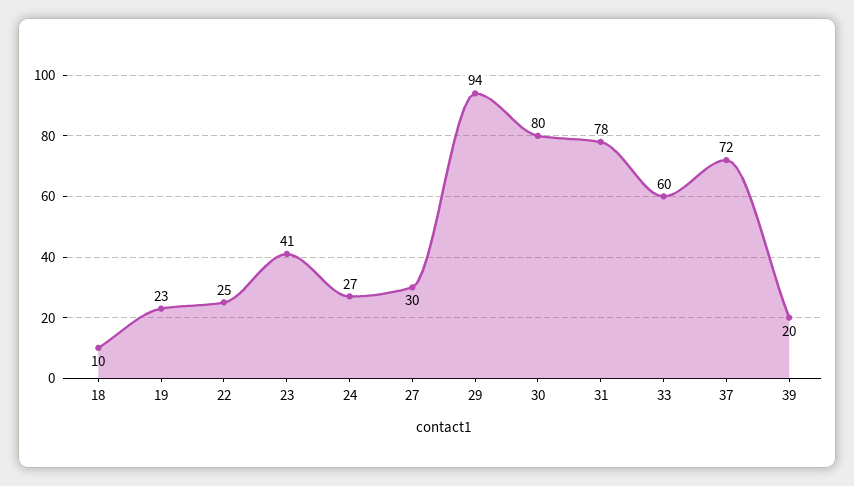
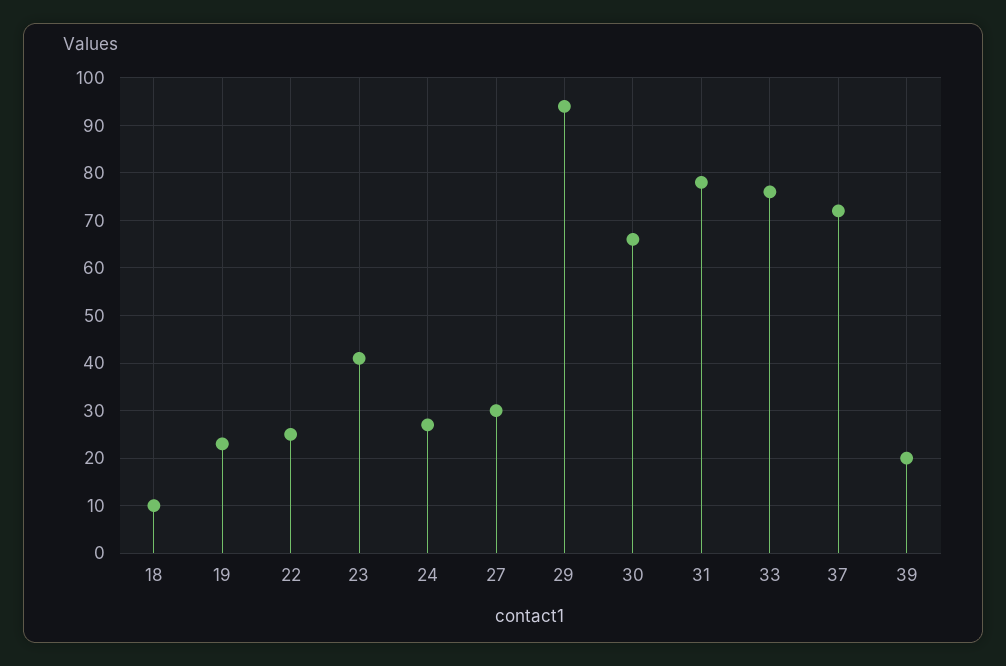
30: 80 -> 65
33: 60 -> 75

